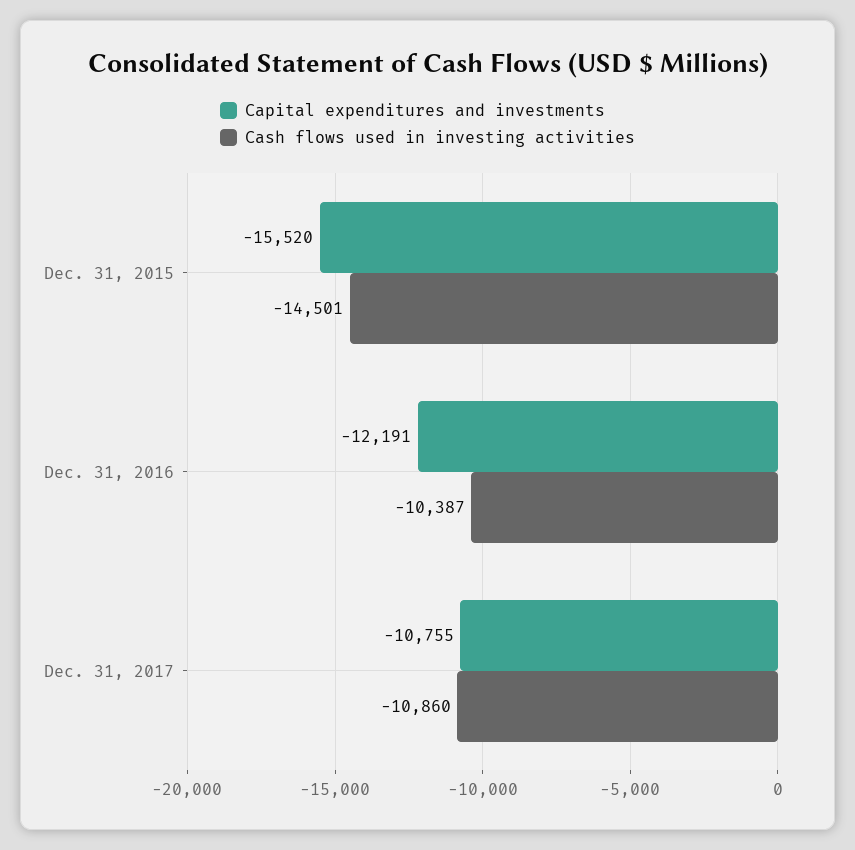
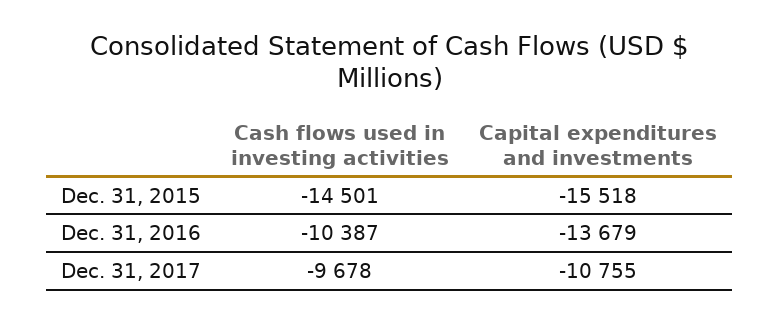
Capital expenditures and investments, Dec. 31, 2015: -15520 -> -15518
Capital expenditures and investments, Dec. 31, 2016: -12191 -> -13679
Cash flows used in investing activities, Dec. 31, 2017: -10860 -> -9678

